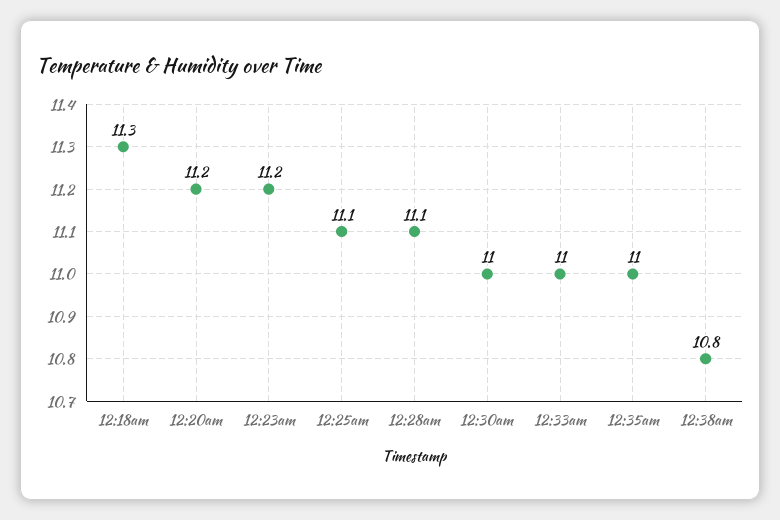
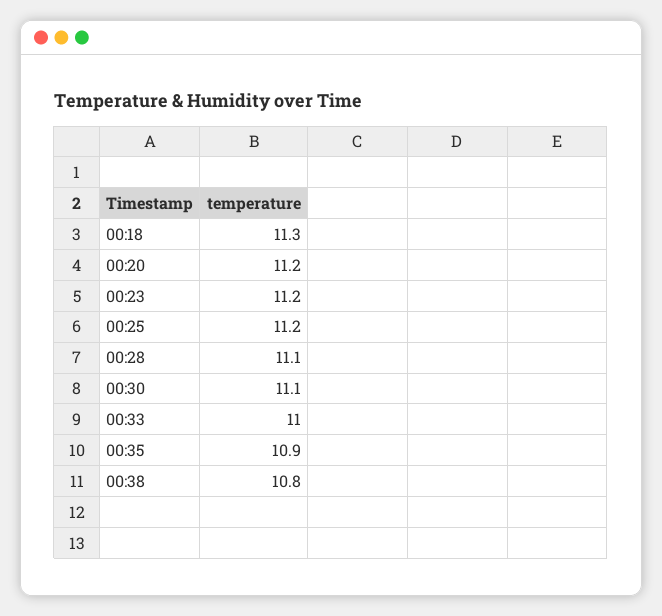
12:25am: 11.1 -> 11.2
12:30am: 11 -> 11.1
12:35am: 11 -> 10.9

